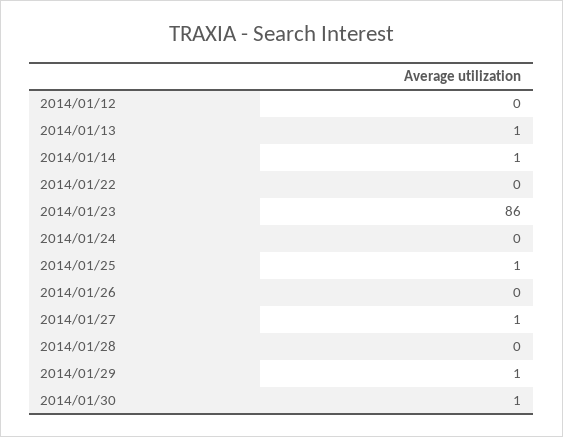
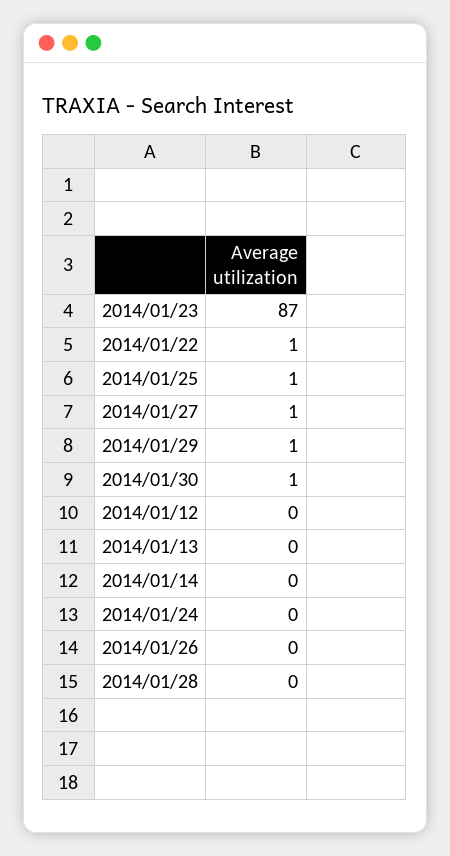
2014/01/13: 1 -> 0
2014/01/14: 1 -> 0
2014/01/22: 0 -> 1
2014/01/23: 86 -> 87

